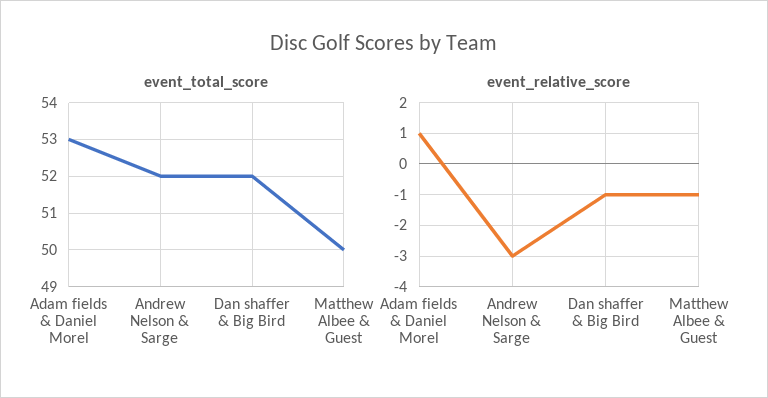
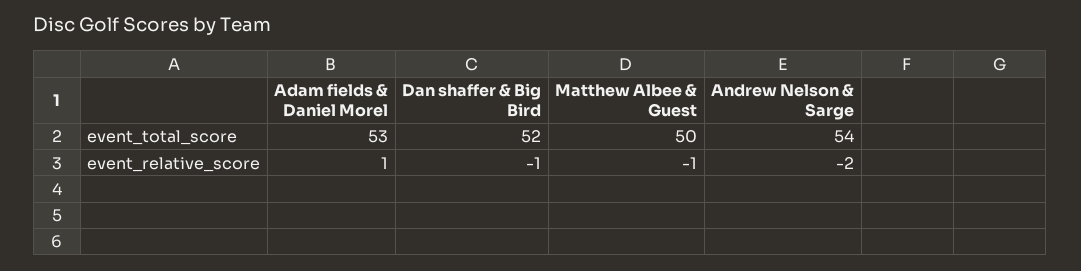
event_total_score, Andrew Nelson & Sarge: 52 -> 54
event_relative_score, Andrew Nelson & Sarge: -3 -> -2

